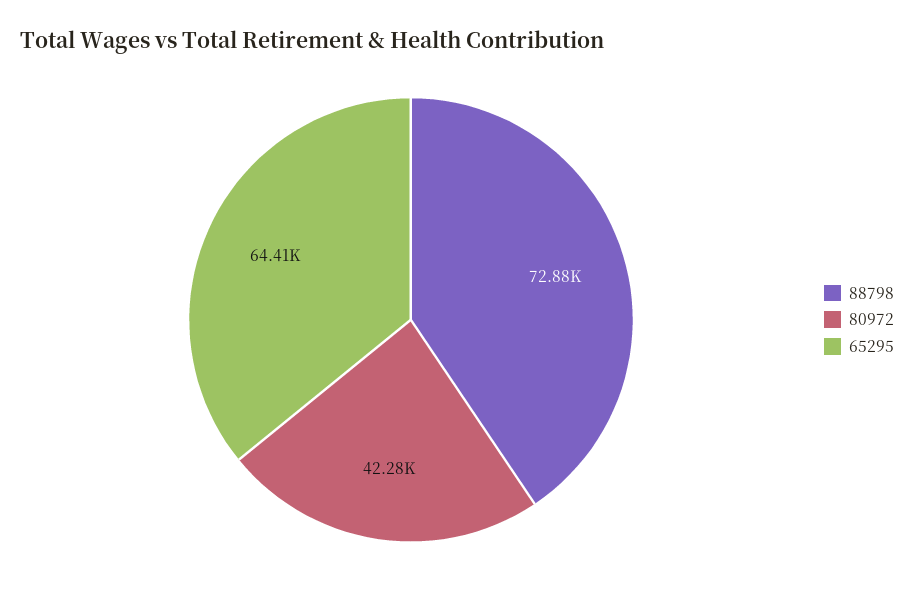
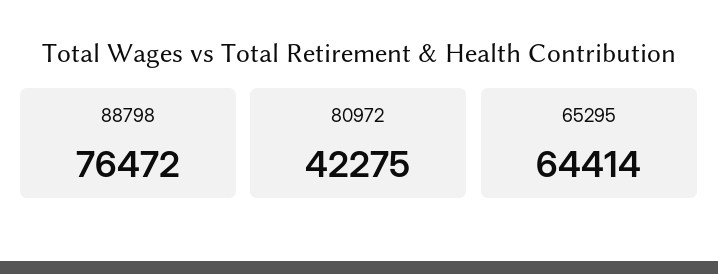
88798: 72880 -> 76472

